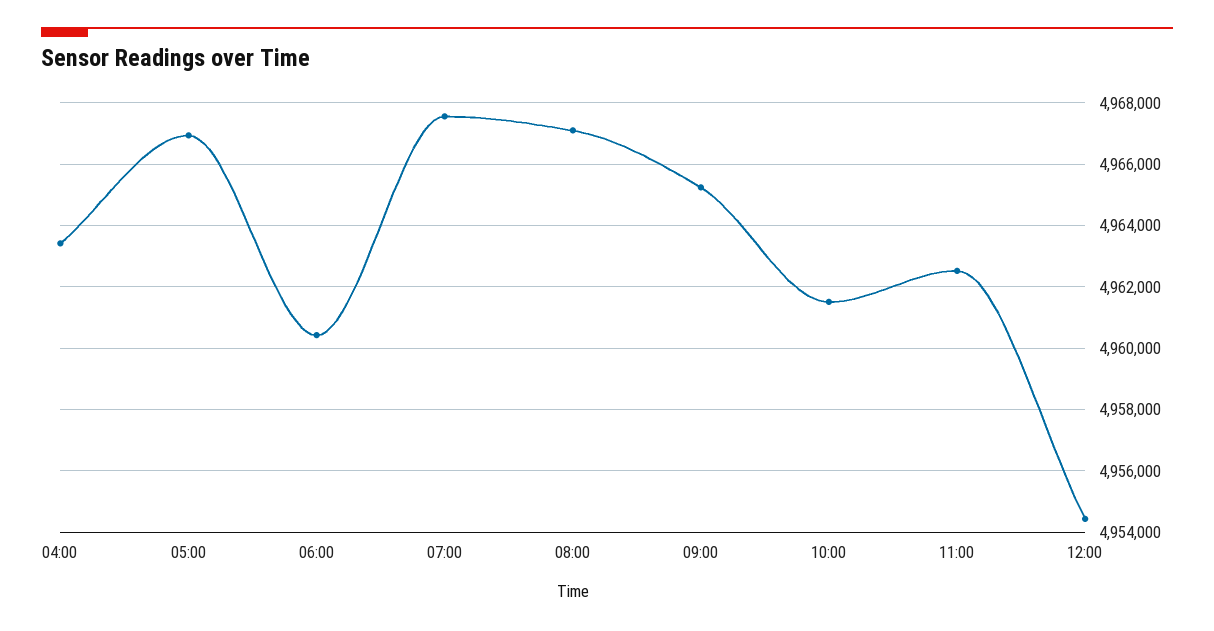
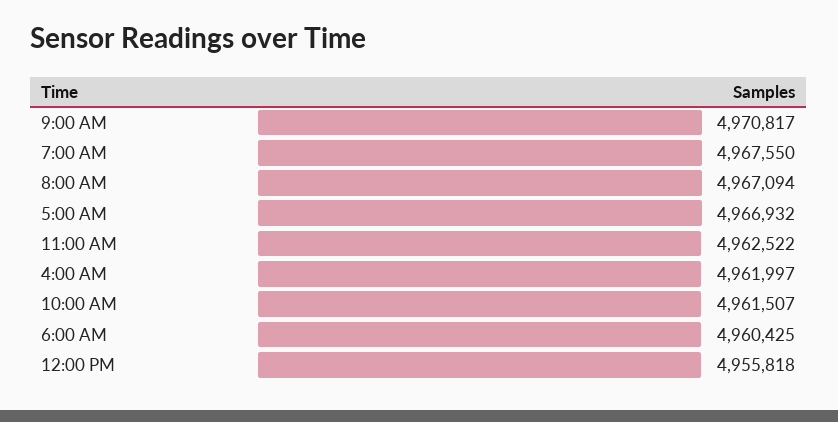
04:00: 4963400 -> 4961997
09:00: 4965200 -> 4970817
12:00: 4954400 -> 4955818

